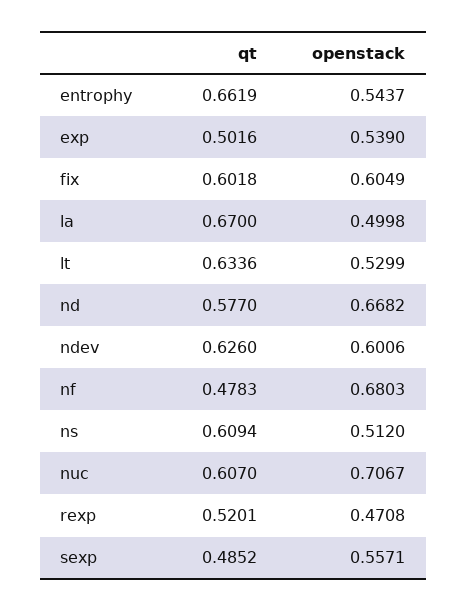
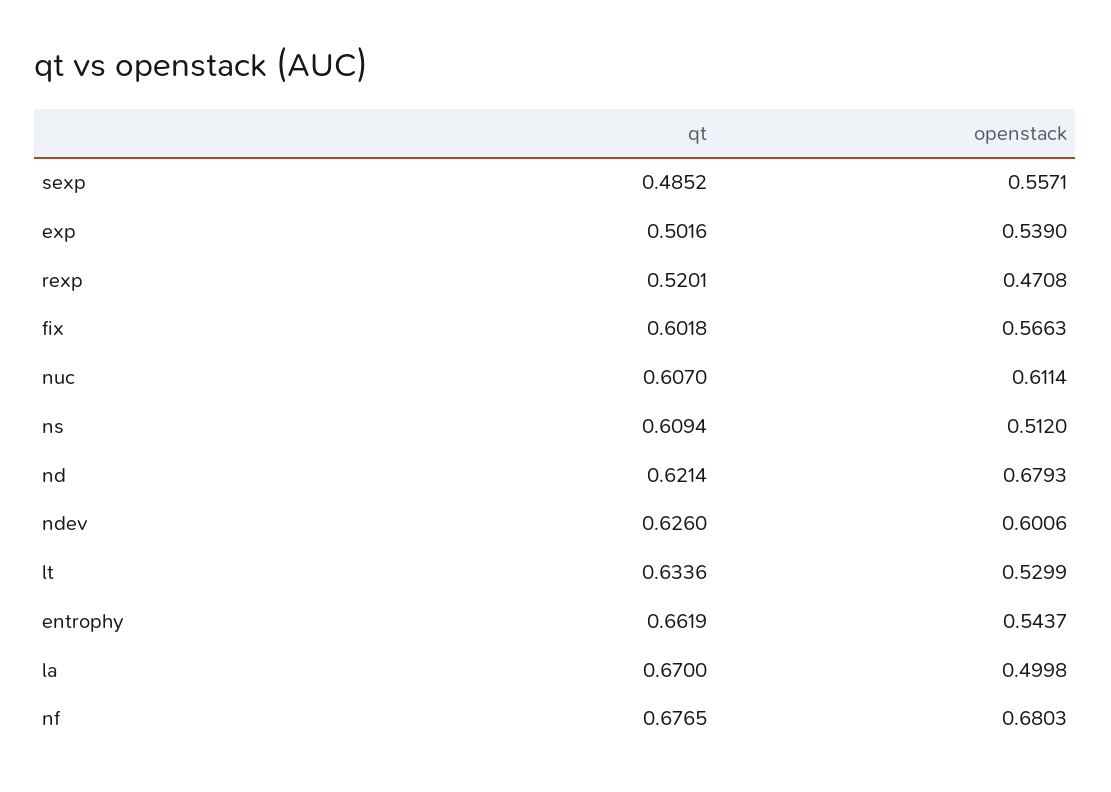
openstack, fix: 0.6049 -> 0.5663
qt, nd: 0.577 -> 0.6214
openstack, nd: 0.6682 -> 0.6793
qt, nf: 0.4783 -> 0.6765
openstack, nuc: 0.7067 -> 0.6114

